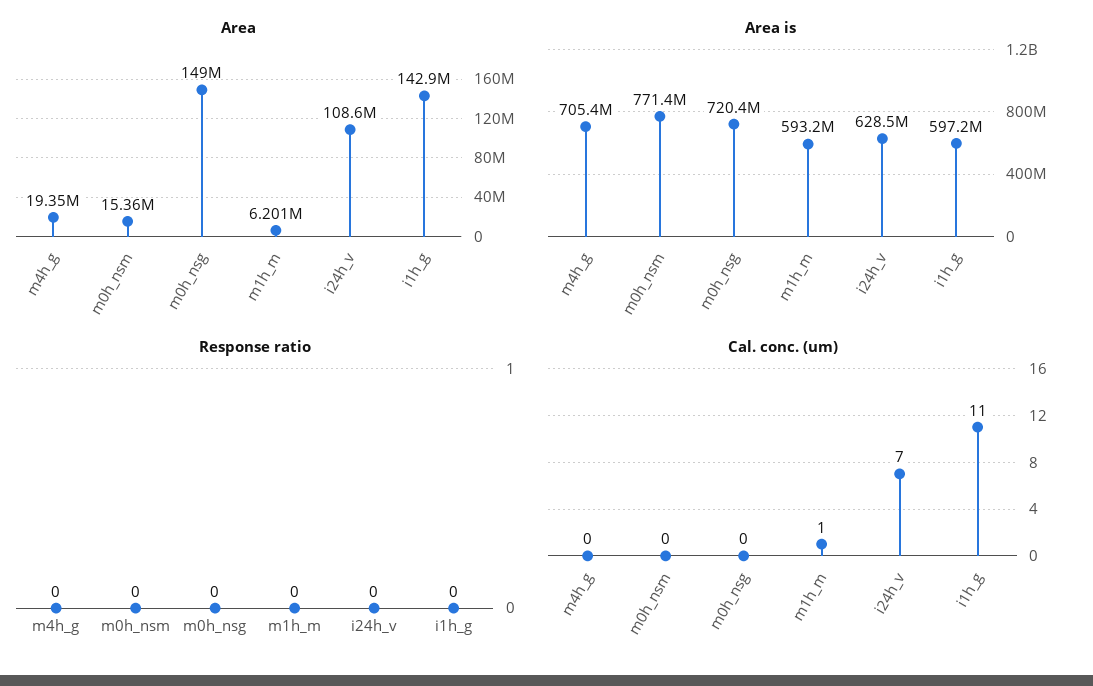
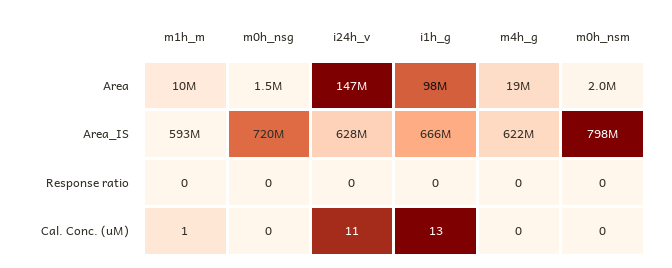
Area, m0h_nsm: 15360000 -> 2000000
Area, m0h_nsg: 149000000 -> 1500000
Area, m1h_m: 6201000 -> 10000000
Area, i24h_v: 108600000 -> 147000000
Area, i1h_g: 142900000 -> 98000000
Area is, m4h_g: 705400000 -> 622000000
Area is, m0h_nsm: 771400000 -> 798000000
Area is, i1h_g: 597200000 -> 666000000
Cal. conc. (um), i24h_v: 7 -> 11
Cal. conc. (um), i1h_g: 11 -> 13

